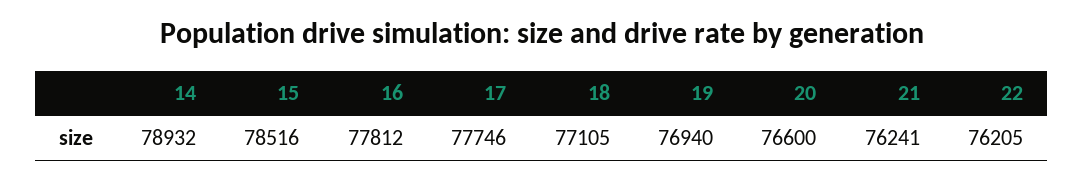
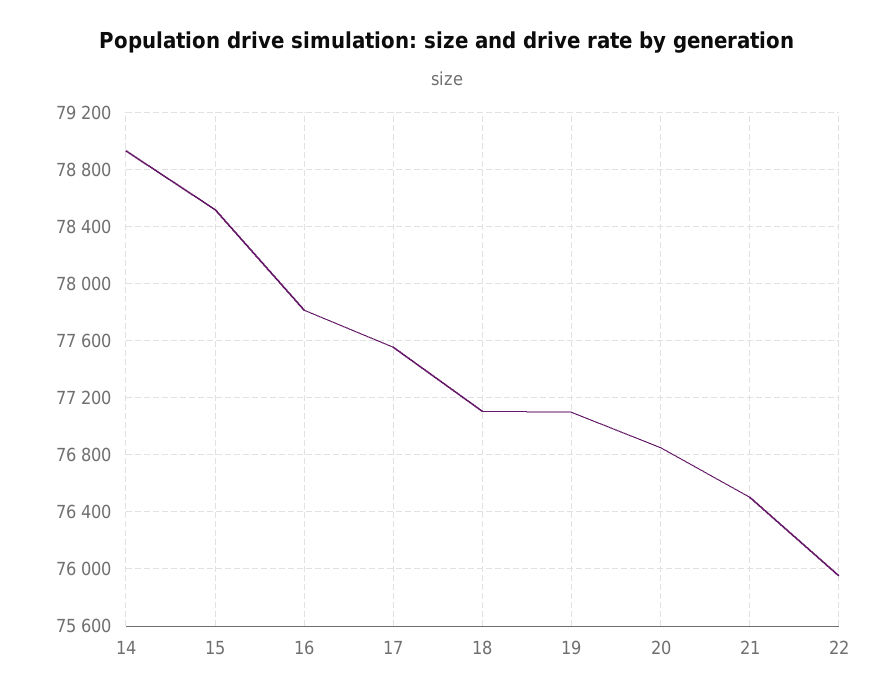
17: 77746 -> 77550
19: 76940 -> 77100
20: 76600 -> 76850
21: 76241 -> 76500
22: 76205 -> 75950

